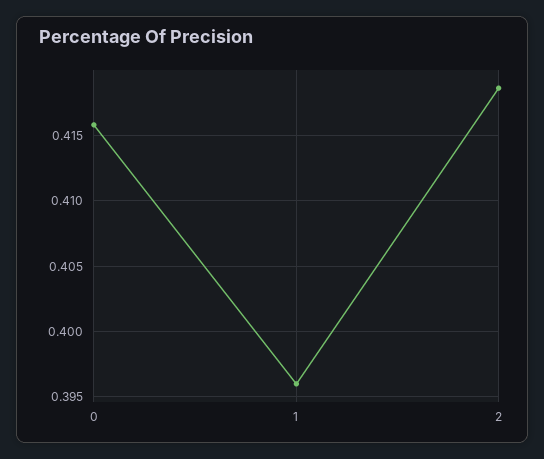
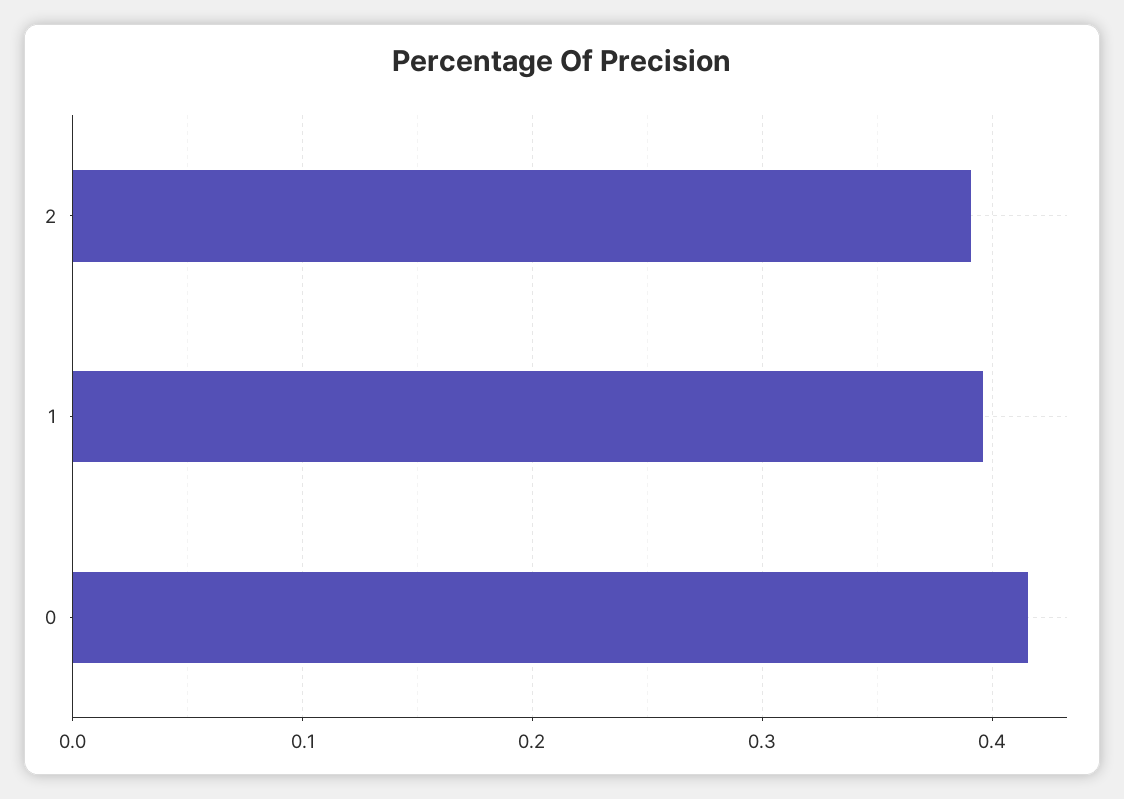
2: 0.4185 -> 0.39

